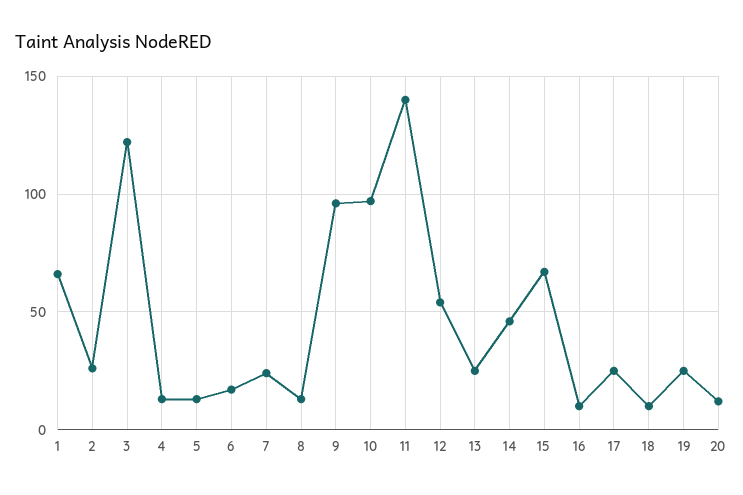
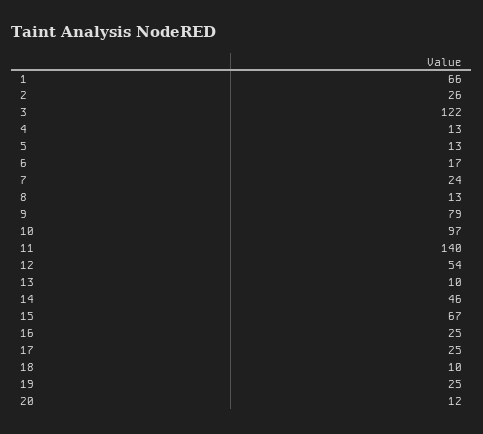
9: 95 -> 79
13: 25 -> 10
16: 10 -> 25

